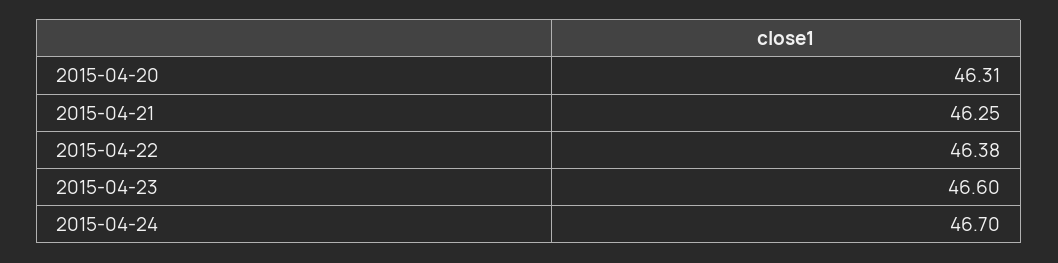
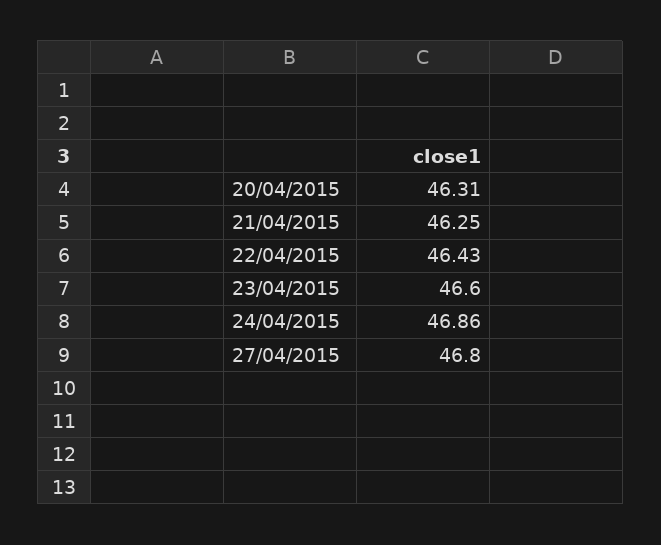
2015-04-22: 46.38 -> 46.43
2015-04-24: 46.7 -> 46.86
27/04/2015: none -> 46.8

